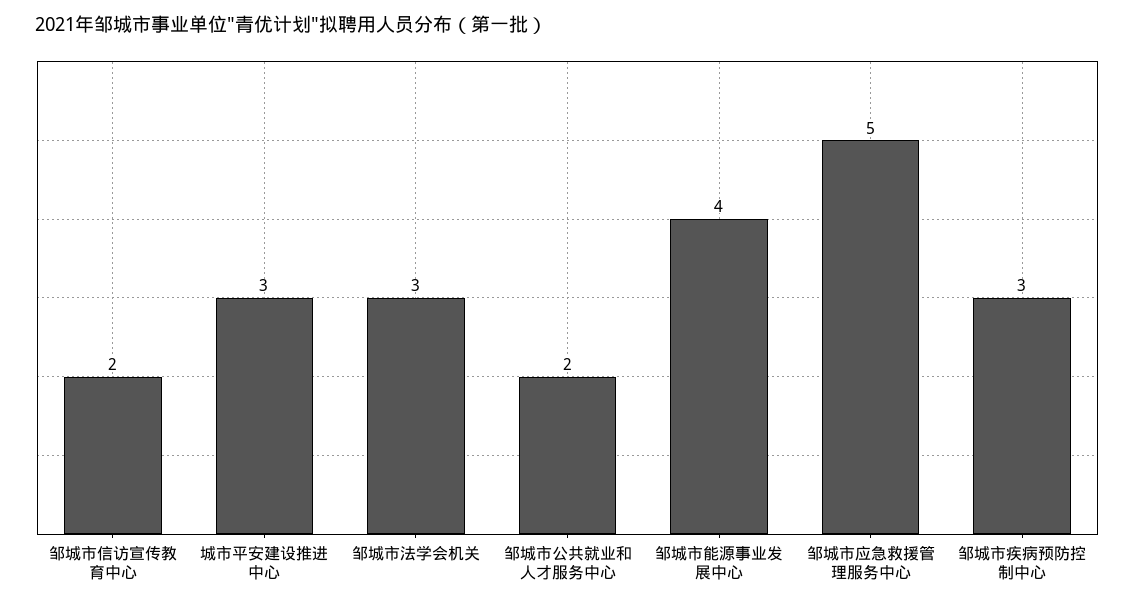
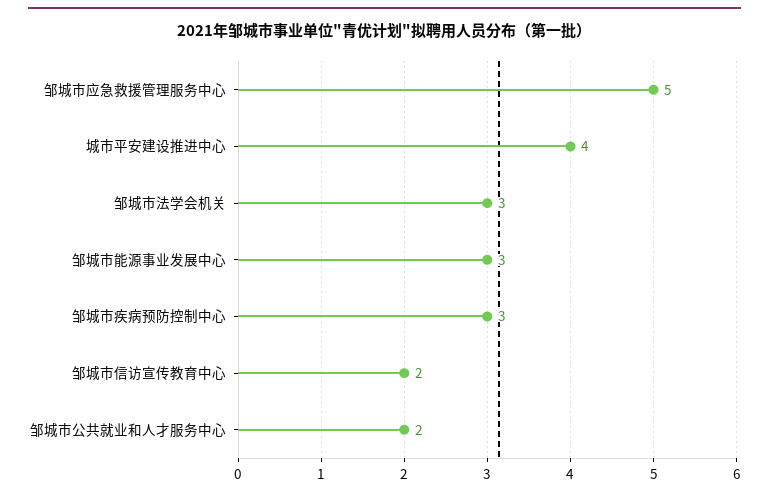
城市平安建设推进中心: 3 -> 4
邹城市能源事业发展中心: 4 -> 3

